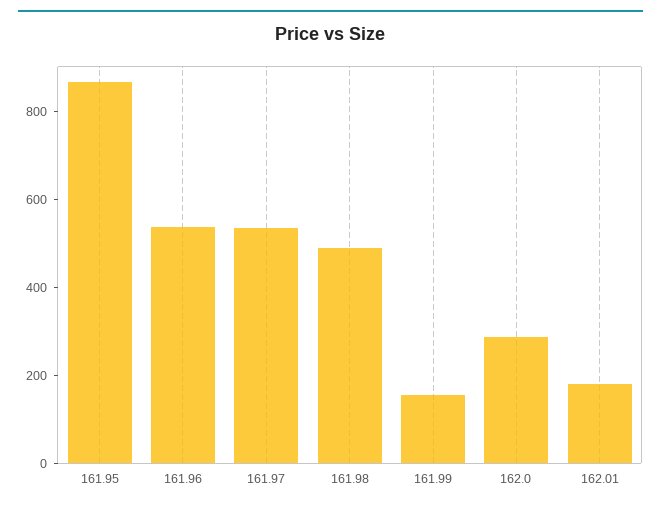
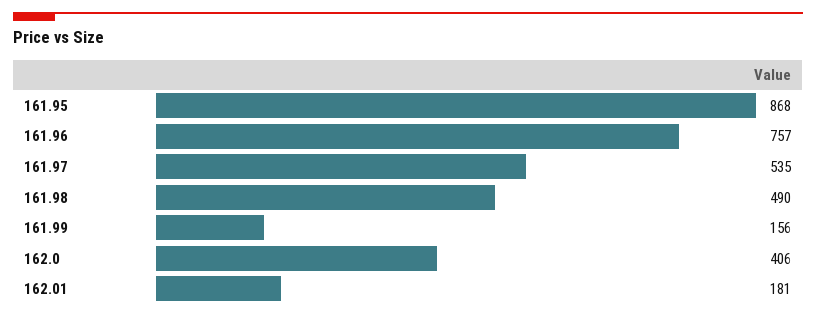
161.96: 550 -> 757
162.0: 300 -> 406

